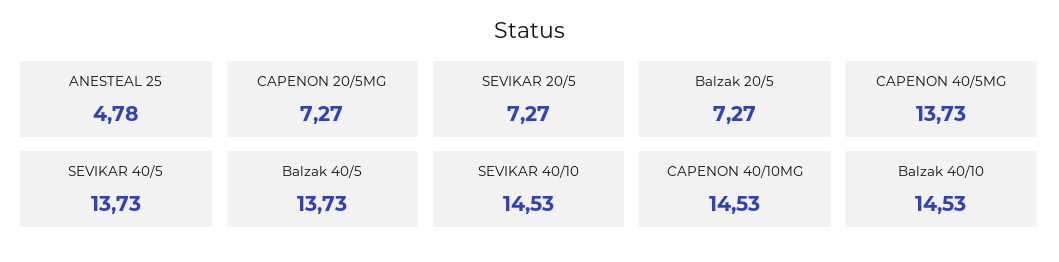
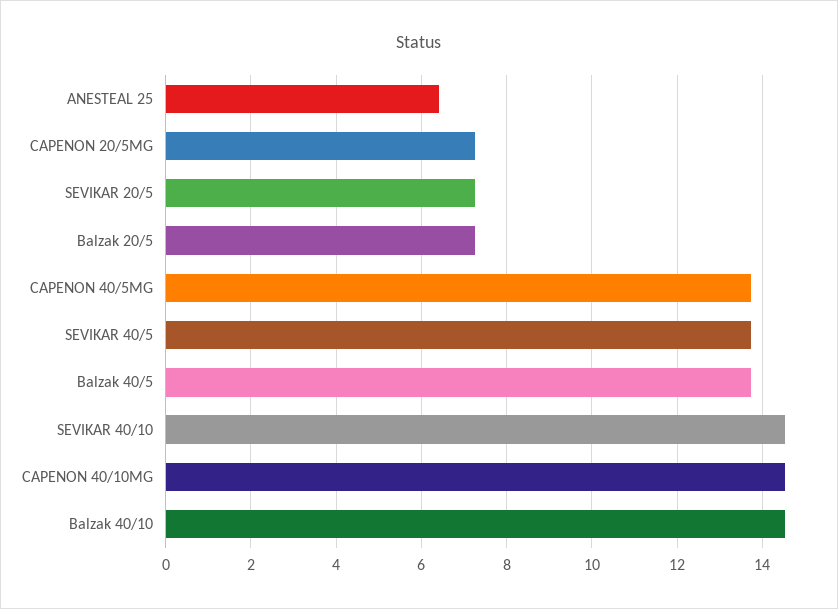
ANESTEAL 25: 4.78 -> 6.4

